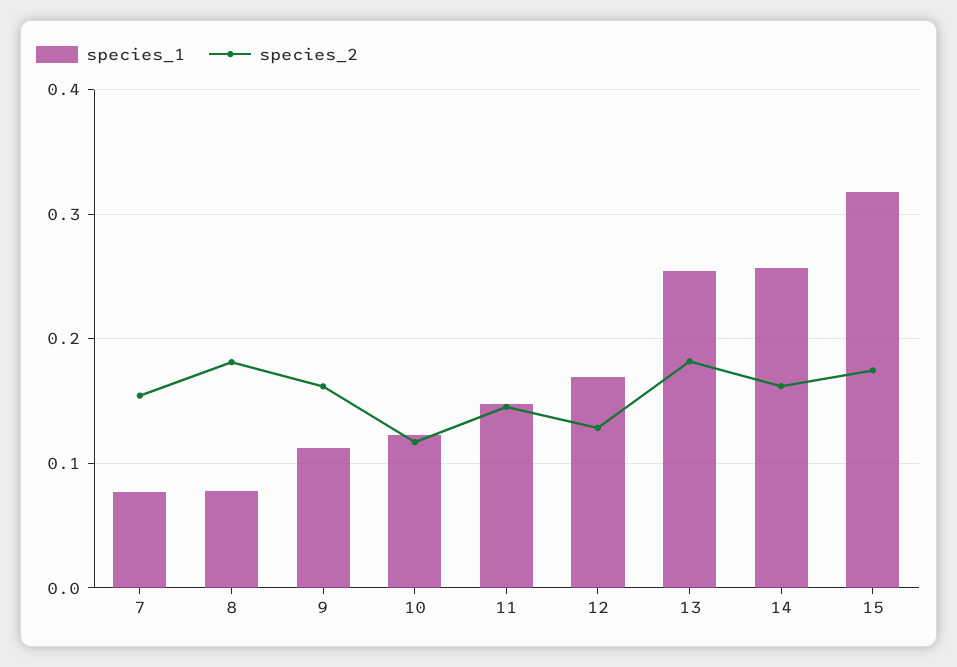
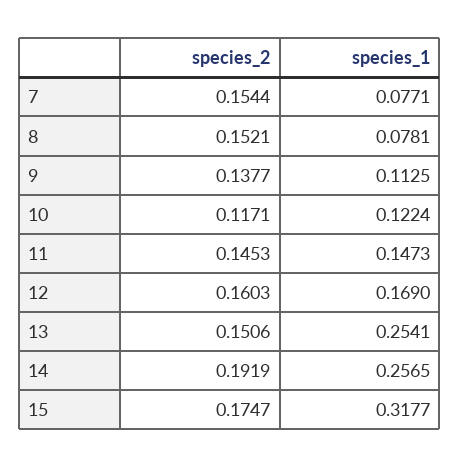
species_2, 8: 0.18 -> 0.1521
species_2, 9: 0.16 -> 0.1377
species_2, 12: 0.13 -> 0.1603
species_2, 13: 0.18 -> 0.1506
species_2, 14: 0.16 -> 0.1919

